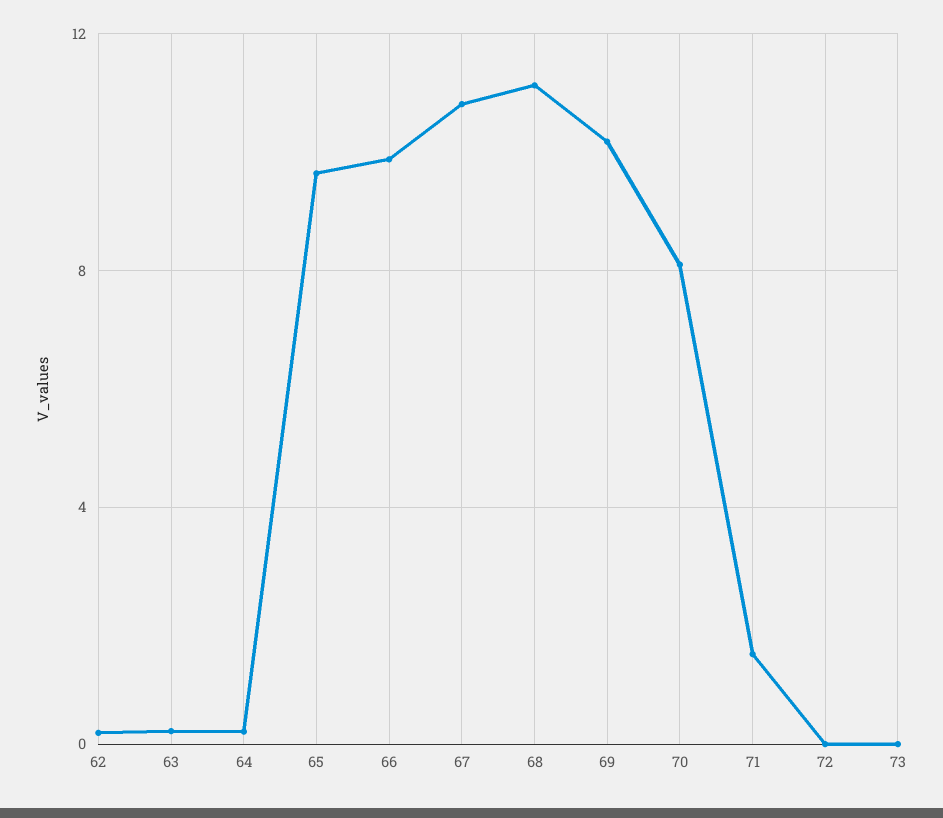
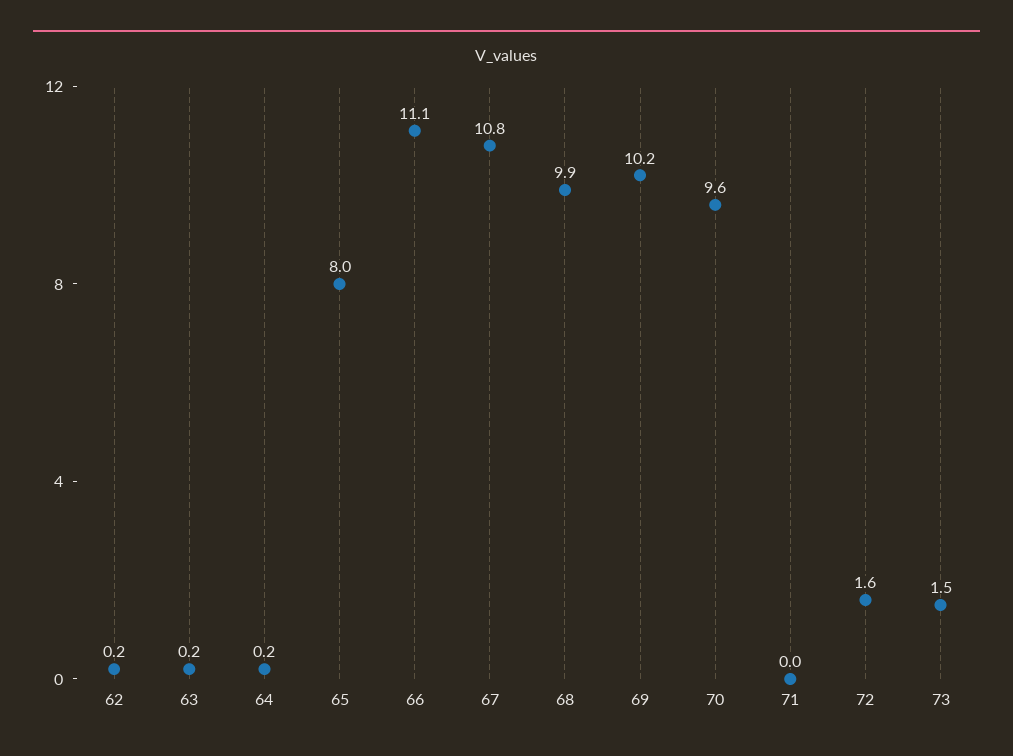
65: 9.5 -> 8
66: 10 -> 11.1
68: 11 -> 9.9
70: 8 -> 9.6
71: 1.5 -> 0
72: 0 -> 1.6
73: 0 -> 1.5

